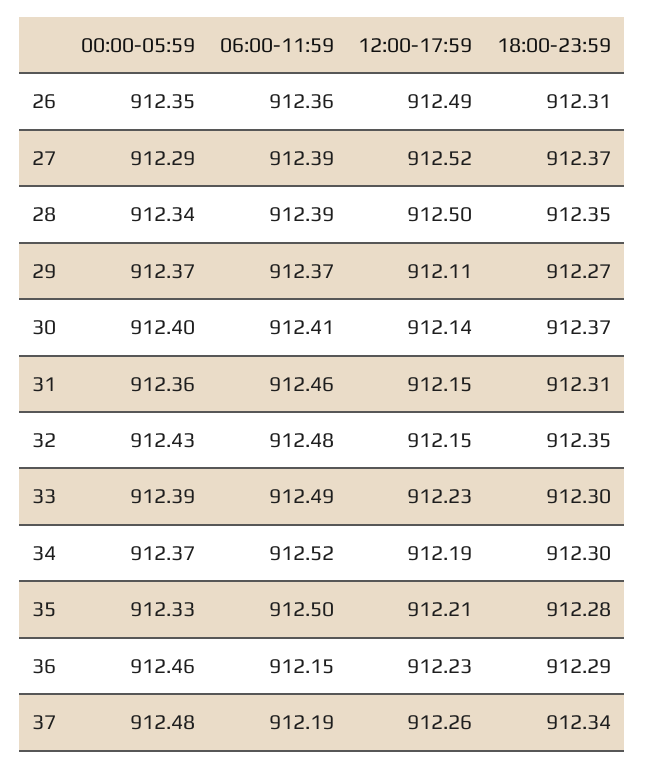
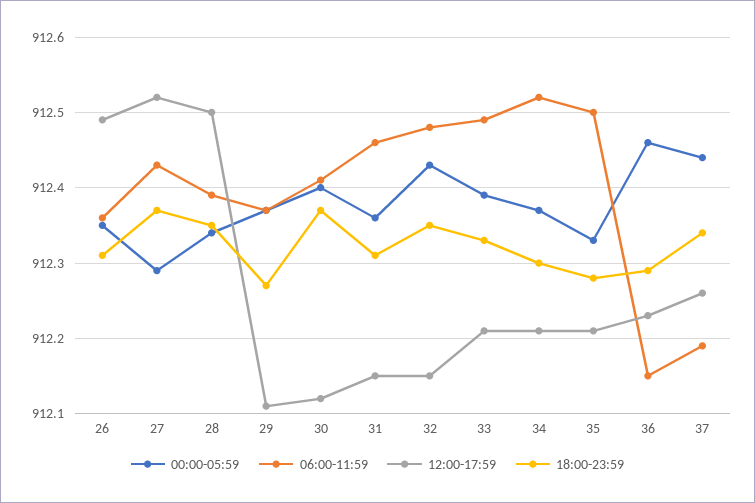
06:00-11:59, 27: 912.39 -> 912.43
12:00-17:59, 30: 912.14 -> 912.12
12:00-17:59, 33: 912.23 -> 912.21
18:00-23:59, 33: 912.3 -> 912.33
12:00-17:59, 34: 912.19 -> 912.21
00:00-05:59, 37: 912.48 -> 912.44

